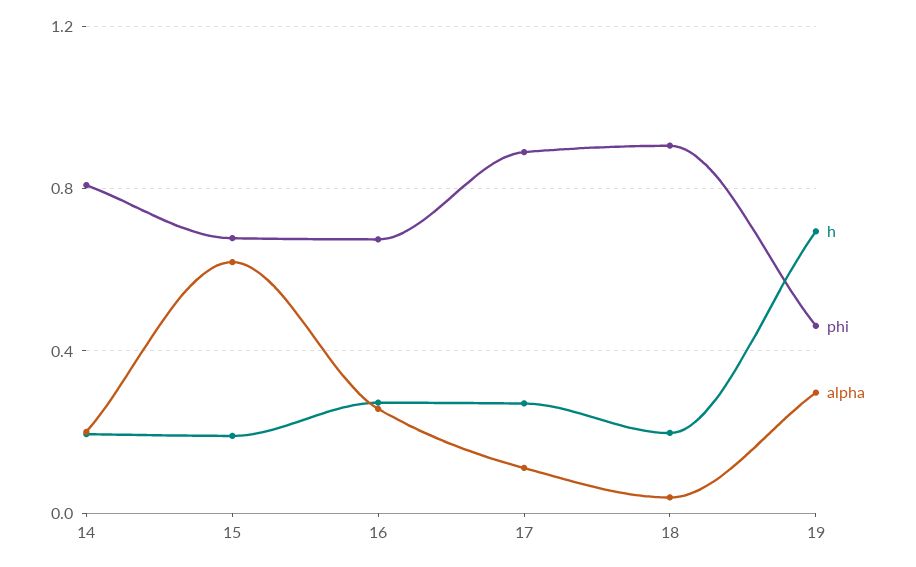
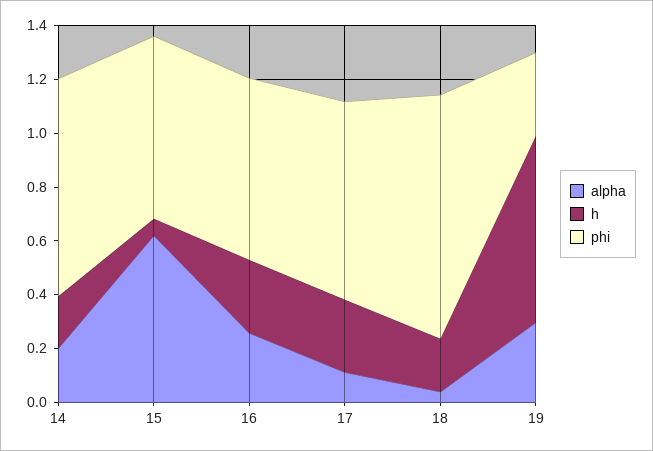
h, 15: 0.2 -> 0.05
phi, 17: 0.9 -> 0.75
phi, 19: 0.45 -> 0.3

